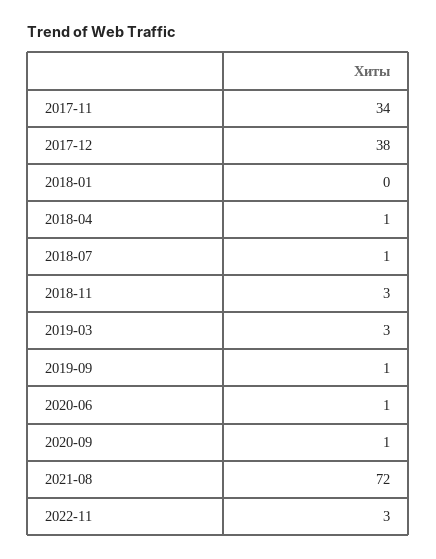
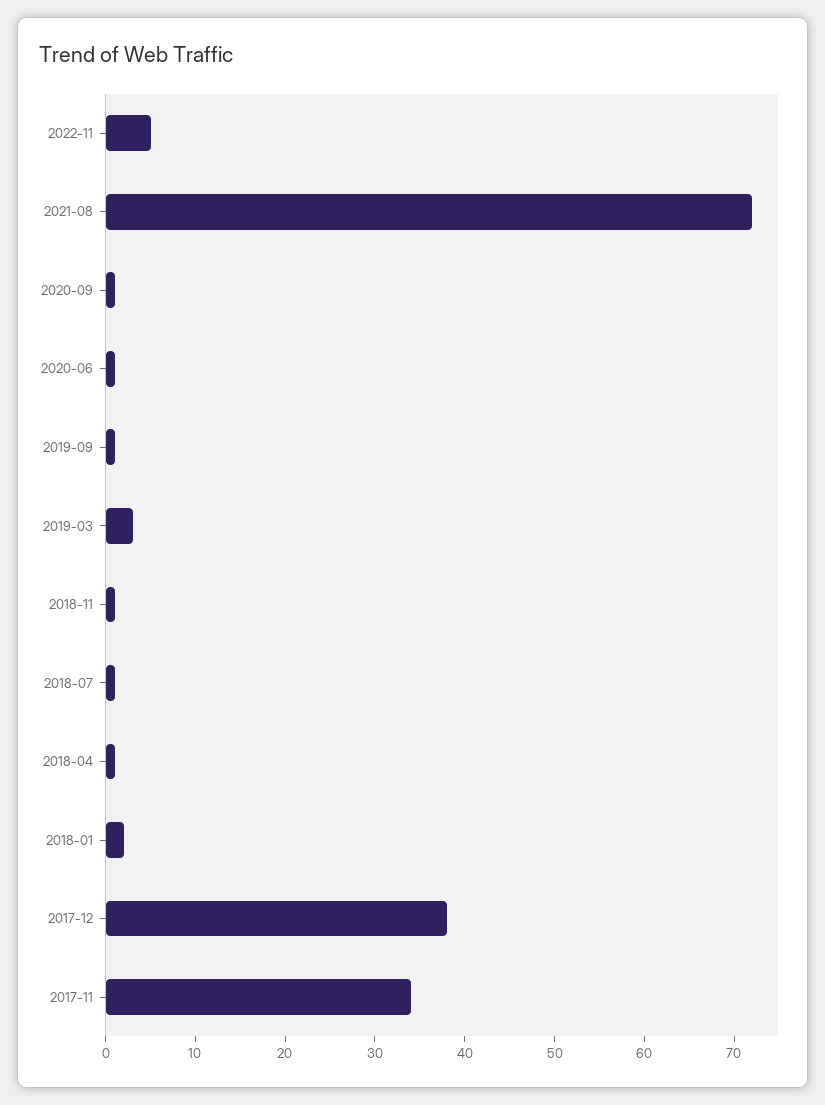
2018-01: 0 -> 2
2018-11: 3 -> 1
2022-11: 3 -> 5

